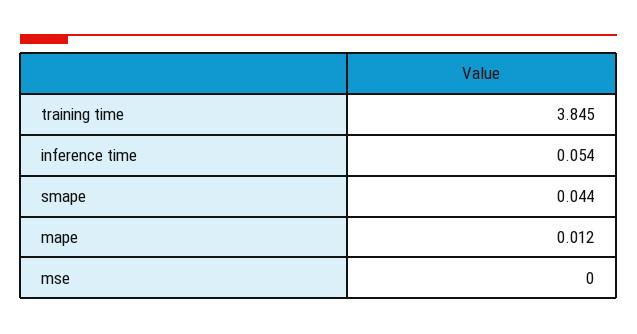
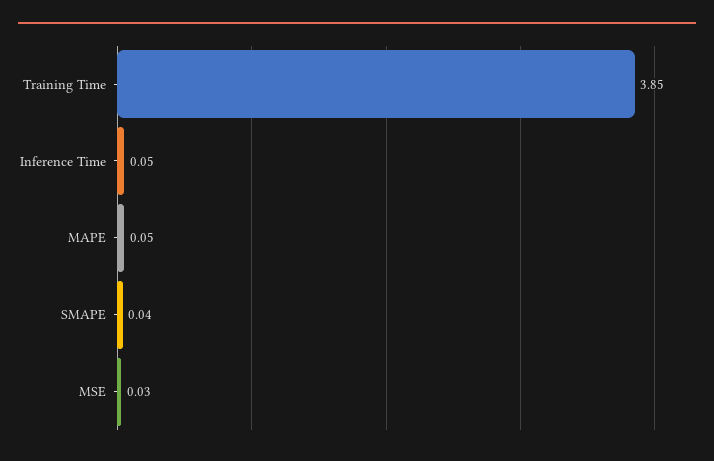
mape: 0.012 -> 0.05
mse: 0 -> 0.03

